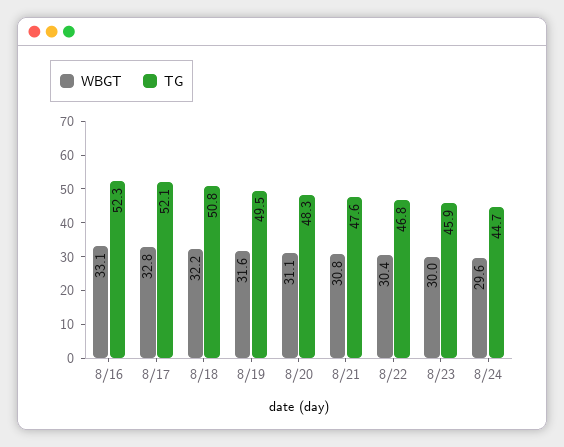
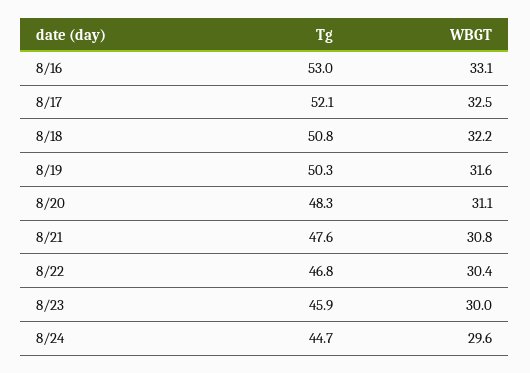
TG, 8/16: 52.3 -> 53
WBGT, 8/17: 32.8 -> 32.5
TG, 8/19: 49.5 -> 50.3

